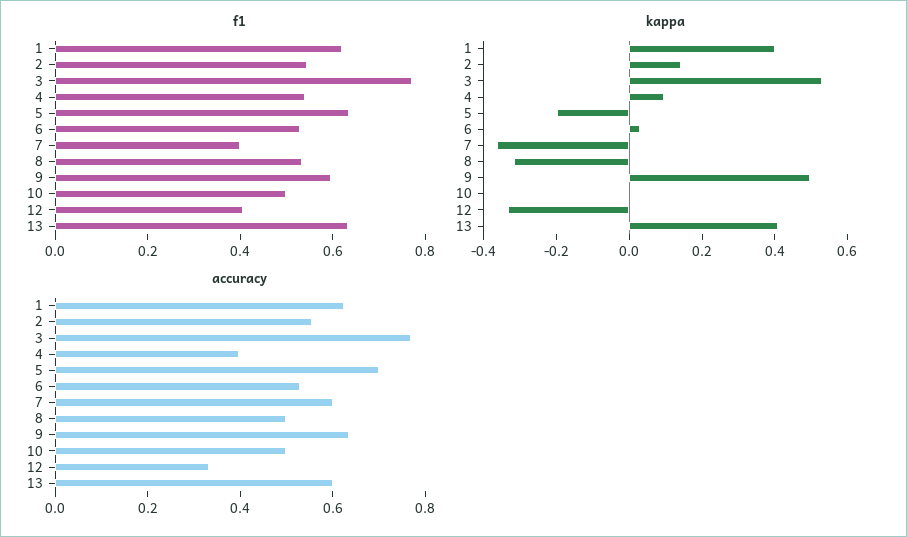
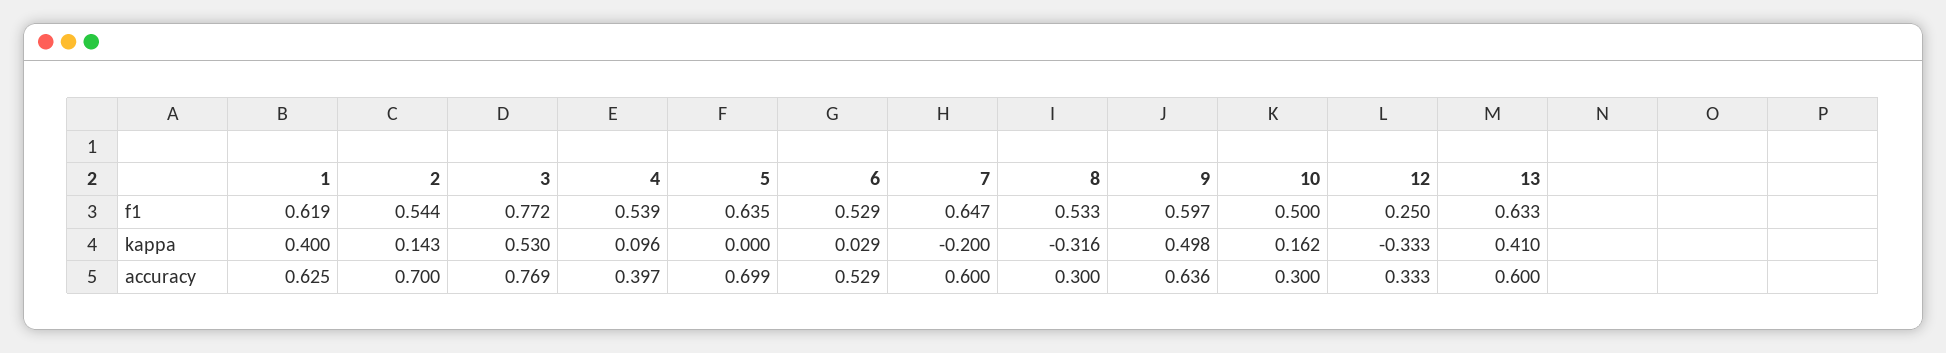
f1, 7: 0.4 -> 0.647
f1, 12: 0.4 -> 0.25
kappa, 5: -0.2 -> 0
kappa, 7: -0.35 -> -0.2
kappa, 10: 0 -> 0.162
accuracy, 2: 0.55 -> 0.7
accuracy, 8: 0.5 -> 0.3
accuracy, 10: 0.5 -> 0.3

